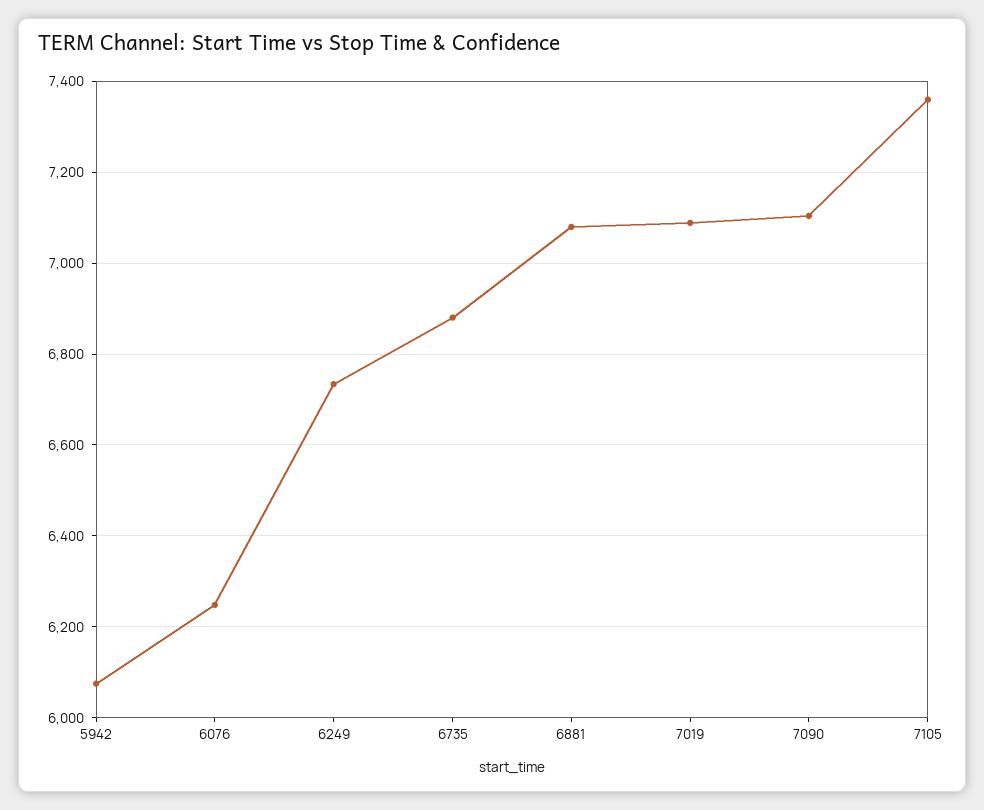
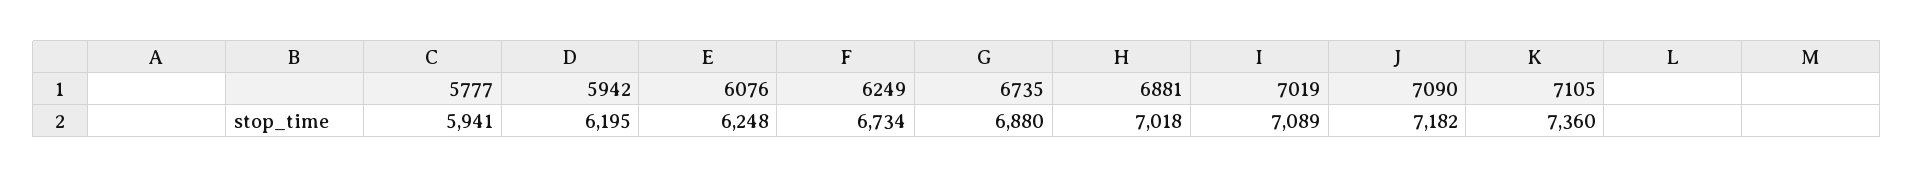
5942: 6080 -> 6195
6881: 7080 -> 7018
7090: 7100 -> 7182
5777: none -> 5941

